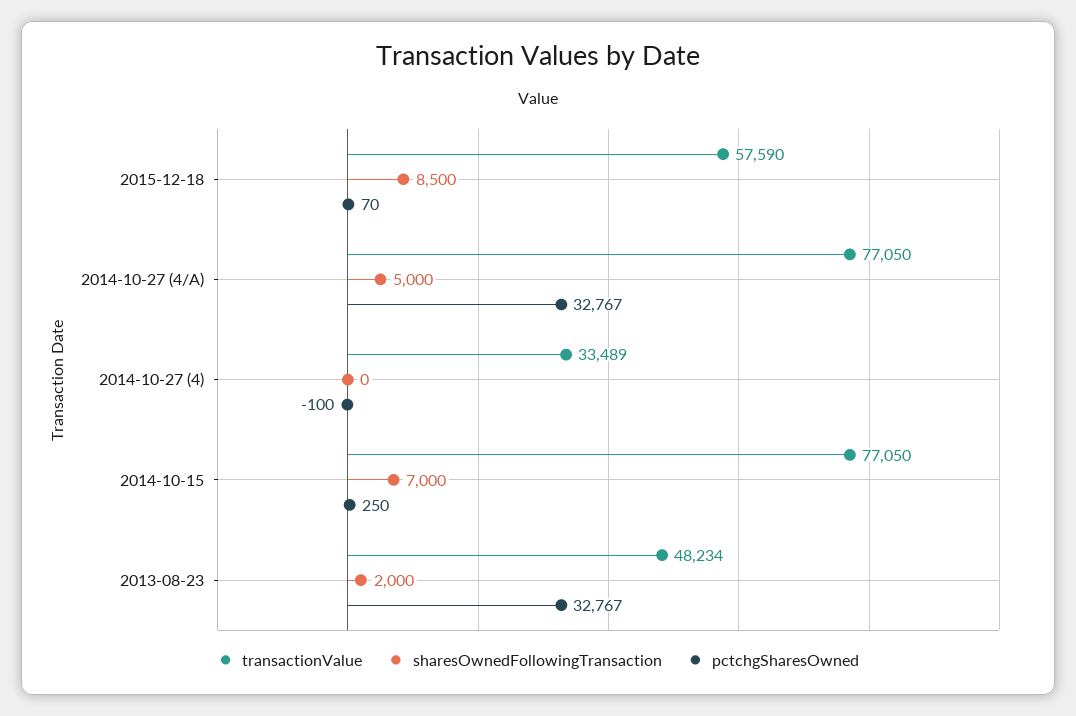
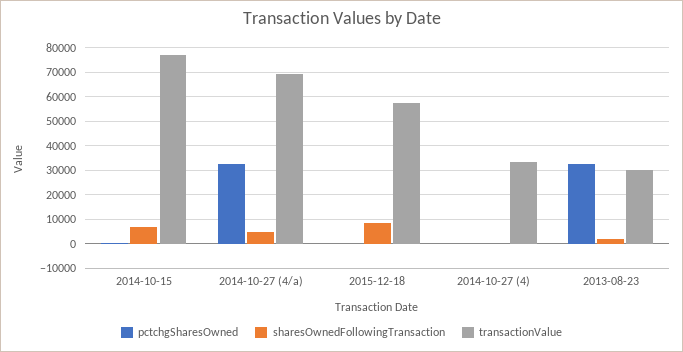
transactionValue, 2014-10-27 (4/A): 77050 -> 70000
transactionValue, 2013-08-23: 48234 -> 30000

